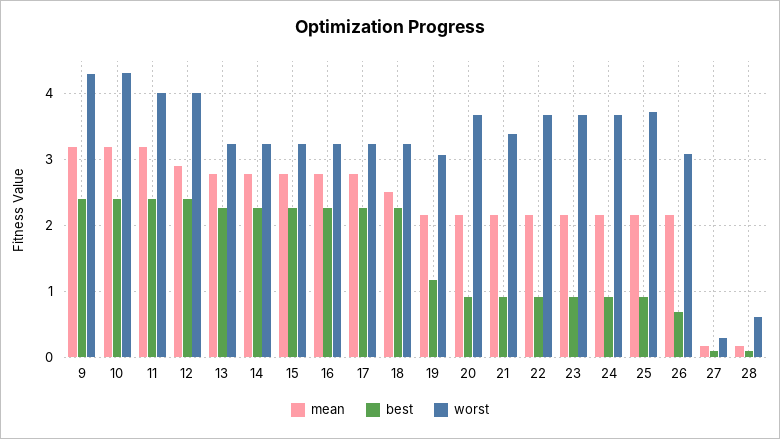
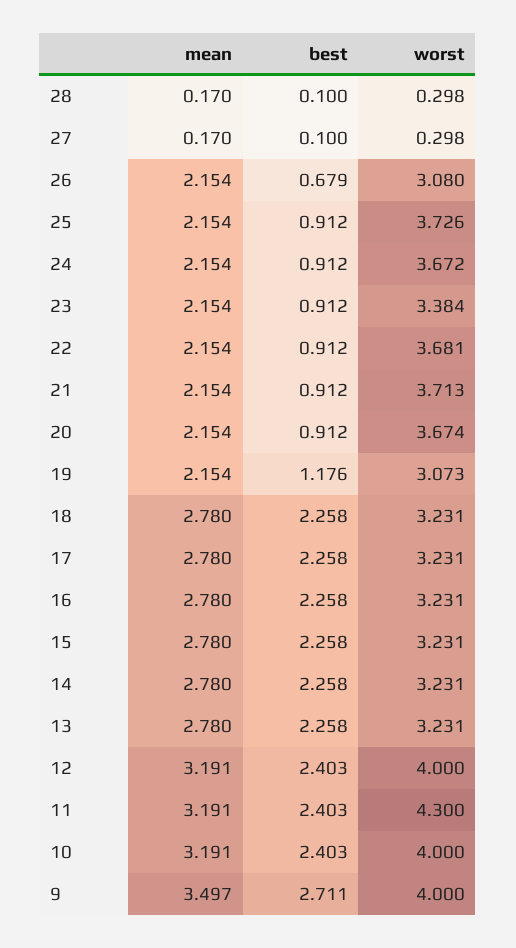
mean, 9: 3.2 -> 3.497
best, 9: 2.4 -> 2.711
worst, 9: 4.3 -> 4
worst, 10: 4.3 -> 4
worst, 11: 4 -> 4.3
mean, 12: 2.9 -> 3.191
mean, 18: 2.5 -> 2.78
worst, 21: 3.4 -> 3.713
worst, 23: 3.7 -> 3.384
worst, 28: 0.6 -> 0.298

